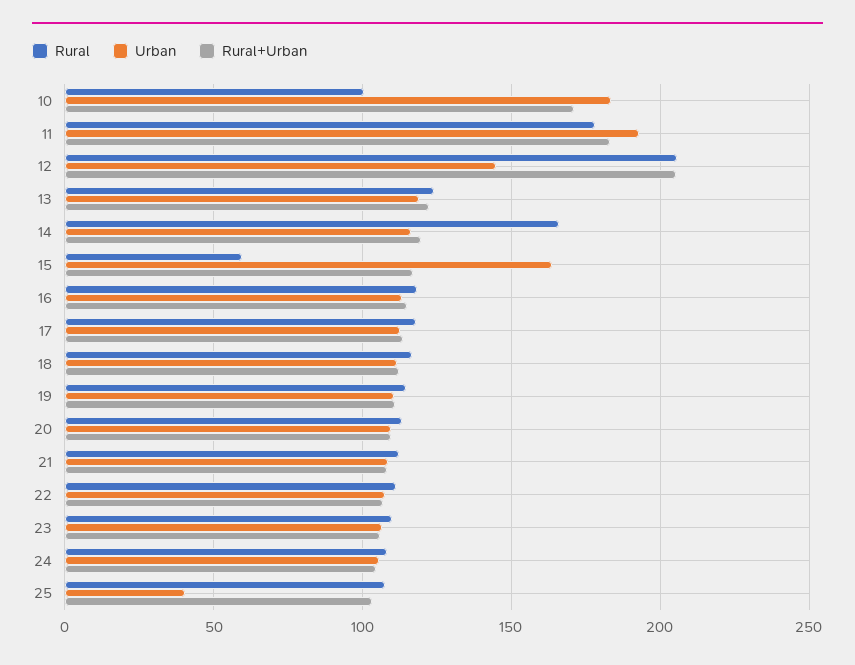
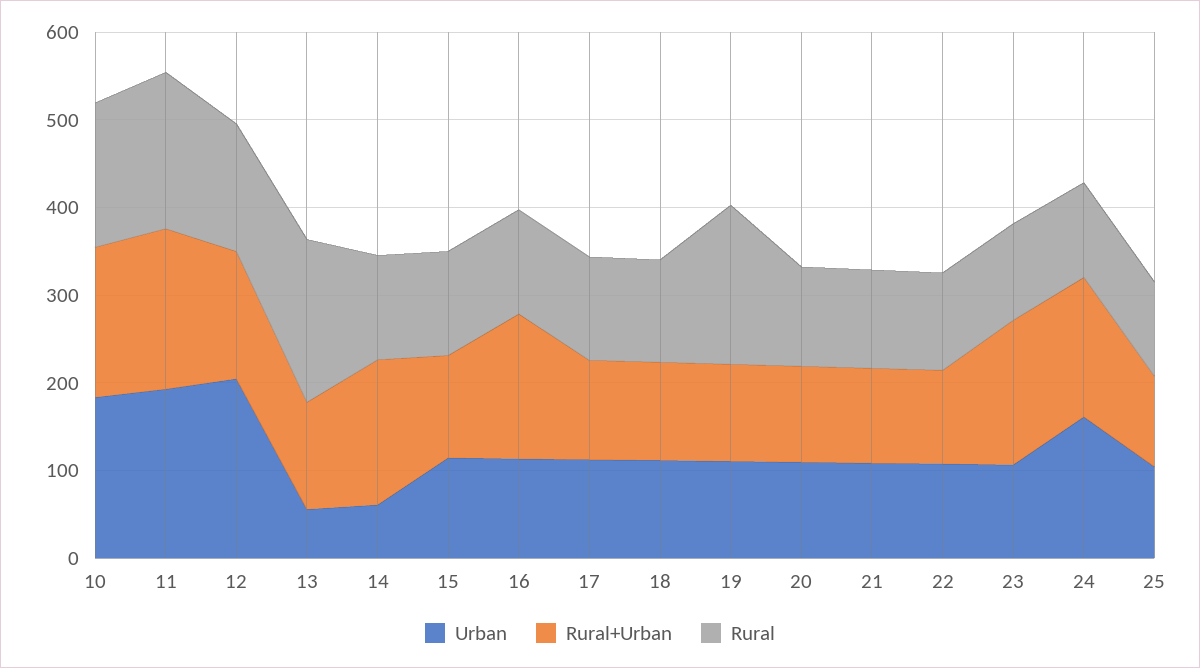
Rural, 10: 100 -> 160
Rural, 12: 205 -> 140
Urban, 12: 145 -> 200
Rural+Urban, 12: 205 -> 140
Rural, 13: 125 -> 180
Urban, 13: 120 -> 60
Rural, 14: 165 -> 120
Urban, 14: 115 -> 60
Rural+Urban, 14: 120 -> 160
Rural, 15: 60 -> 120
Urban, 15: 165 -> 120
Rural+Urban, 16: 115 -> 160
Rural, 19: 115 -> 180
Rural+Urban, 23: 105 -> 160
Urban, 24: 105 -> 160
Rural+Urban, 24: 105 -> 160
Urban, 25: 40 -> 100

